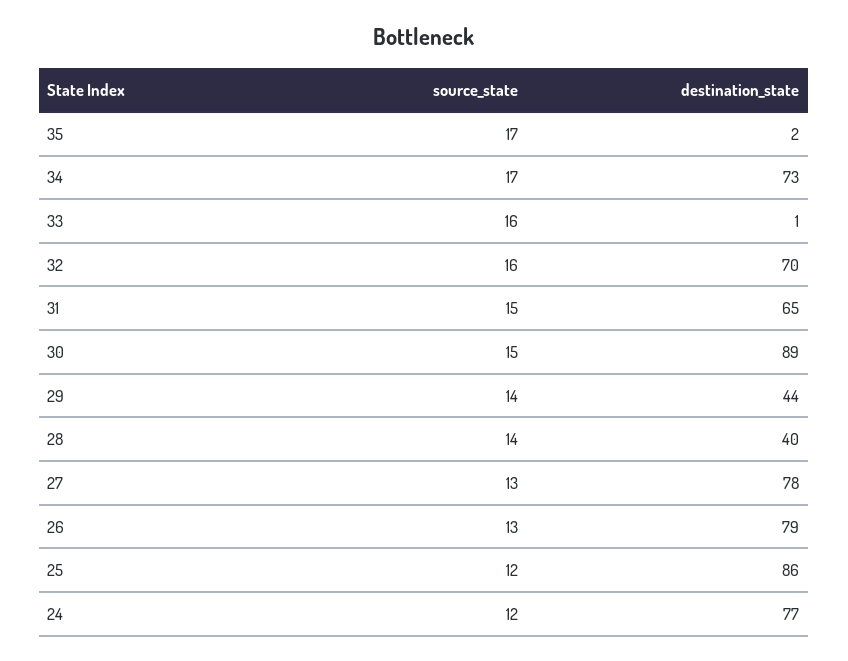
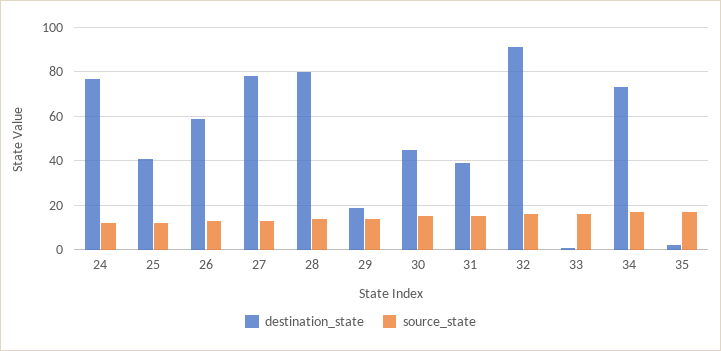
destination_state, 32: 70 -> 90
destination_state, 31: 65 -> 40
destination_state, 30: 89 -> 45
destination_state, 29: 44 -> 20
destination_state, 28: 40 -> 80
destination_state, 26: 79 -> 60
destination_state, 25: 86 -> 40

